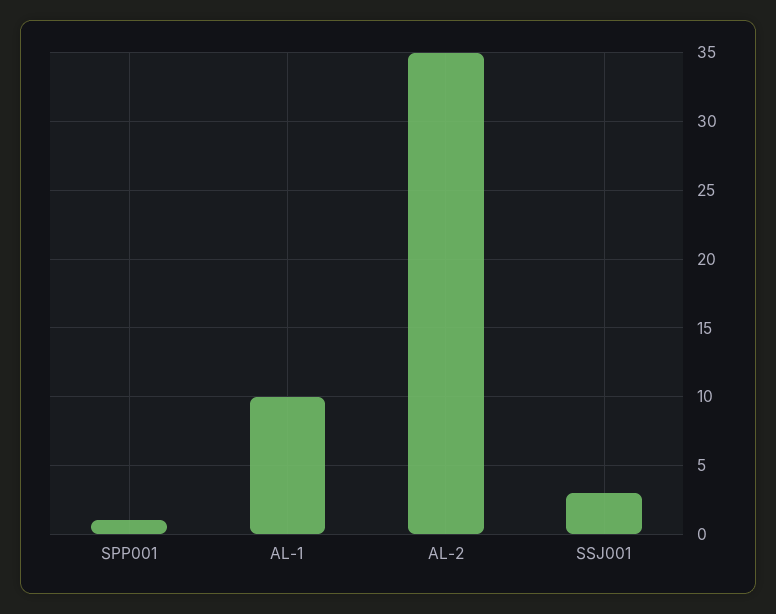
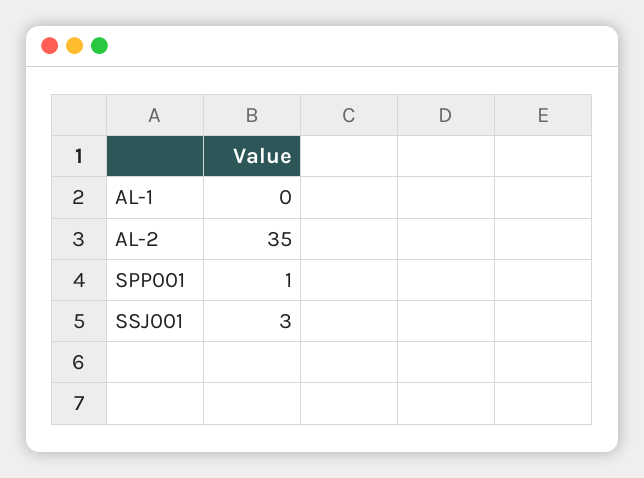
AL-1: 10 -> 0

